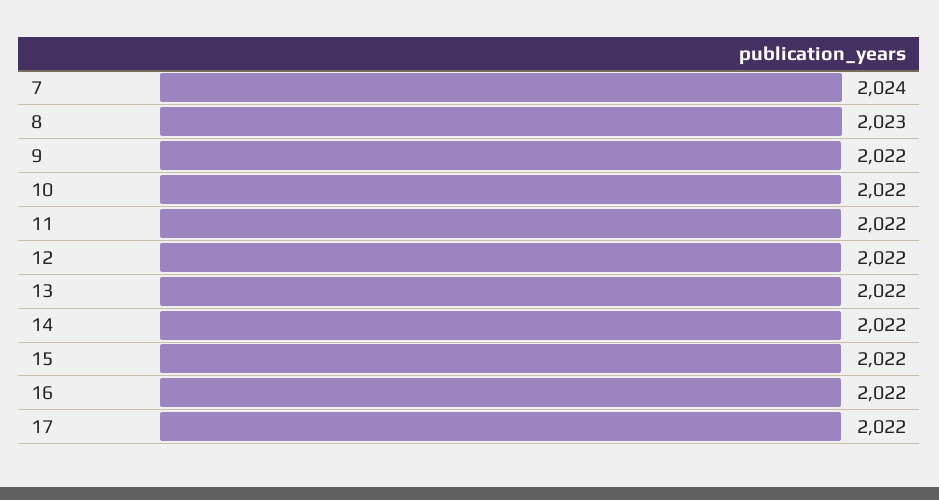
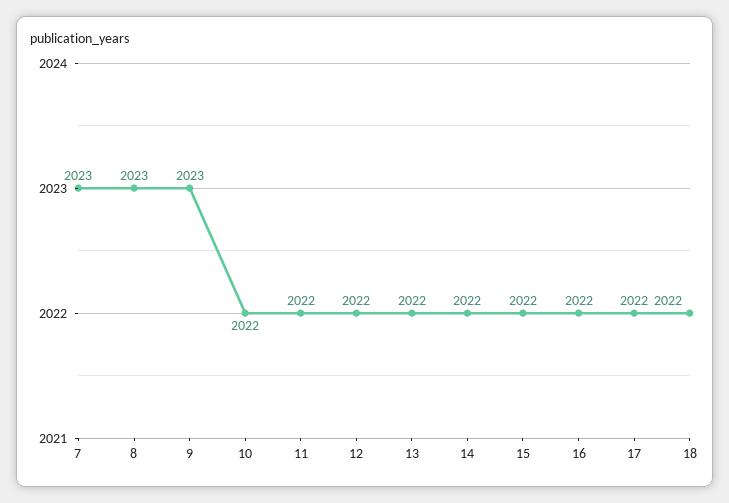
7: 2024 -> 2023
9: 2022 -> 2023
18: none -> 2022

